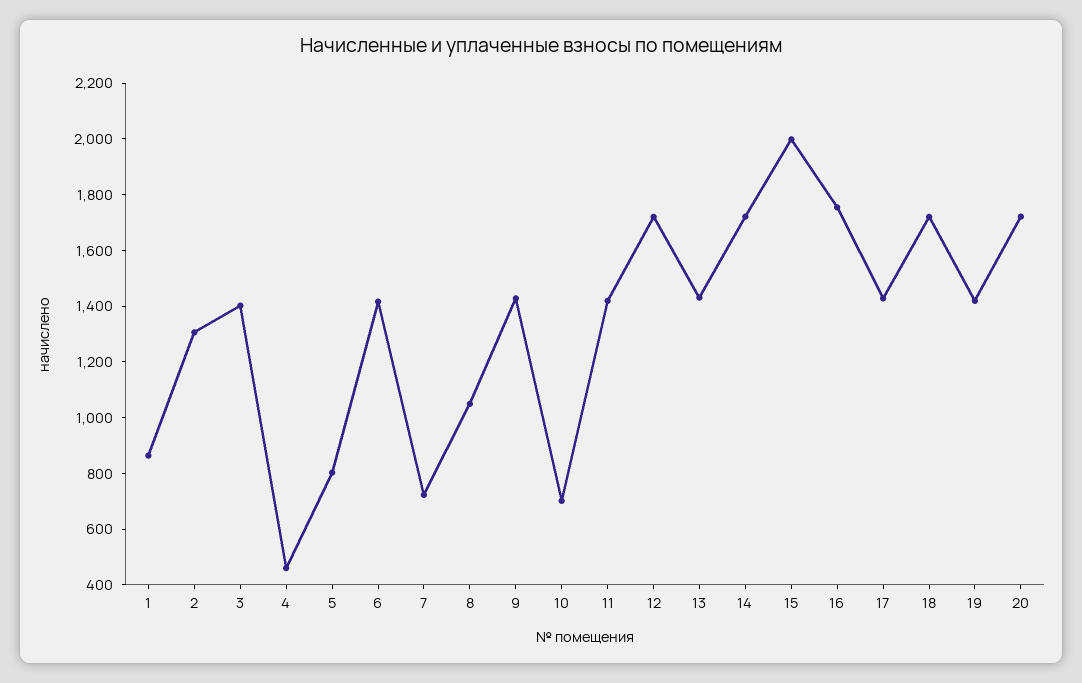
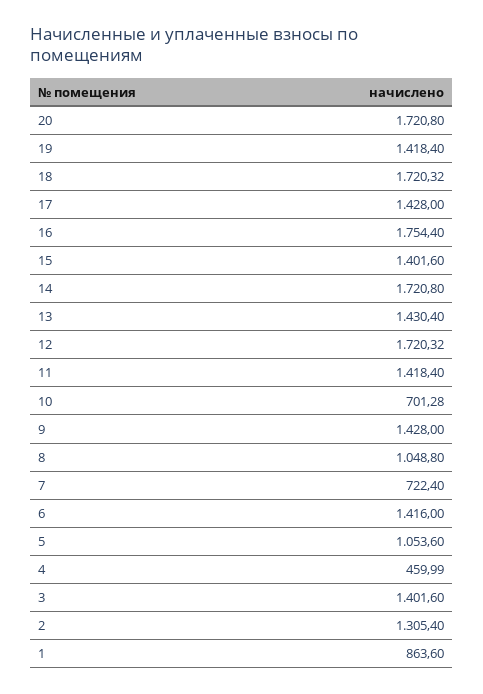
5: 800 -> 1053.6
15: 2000 -> 1401.6

